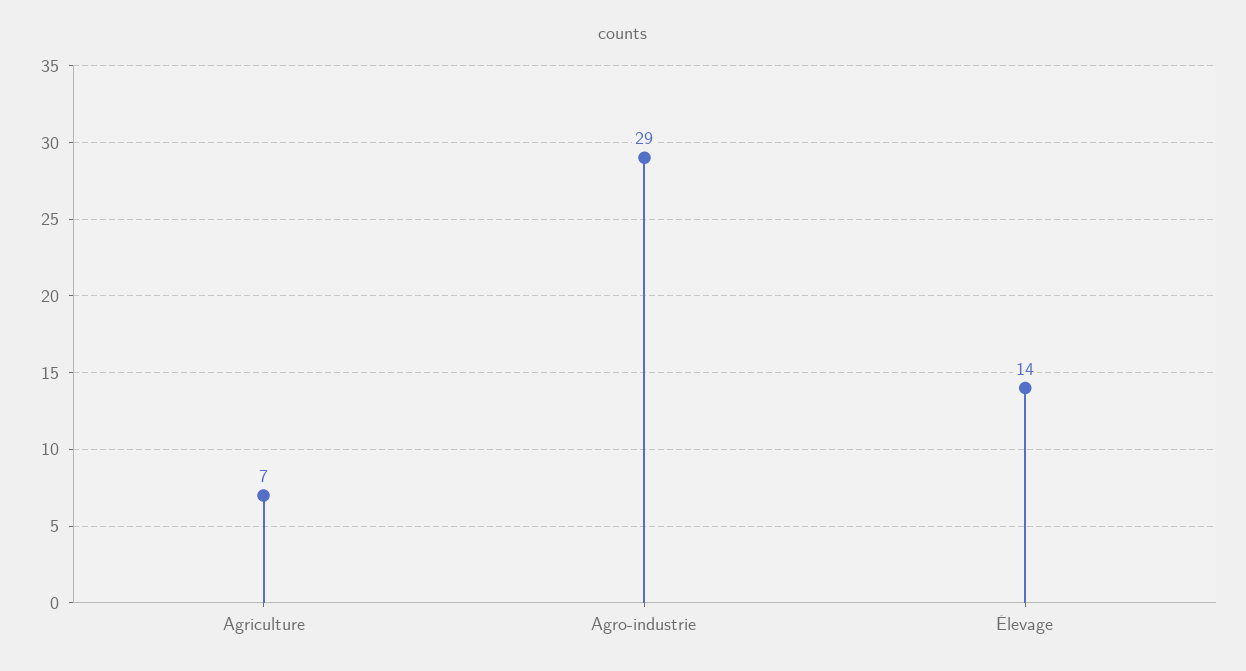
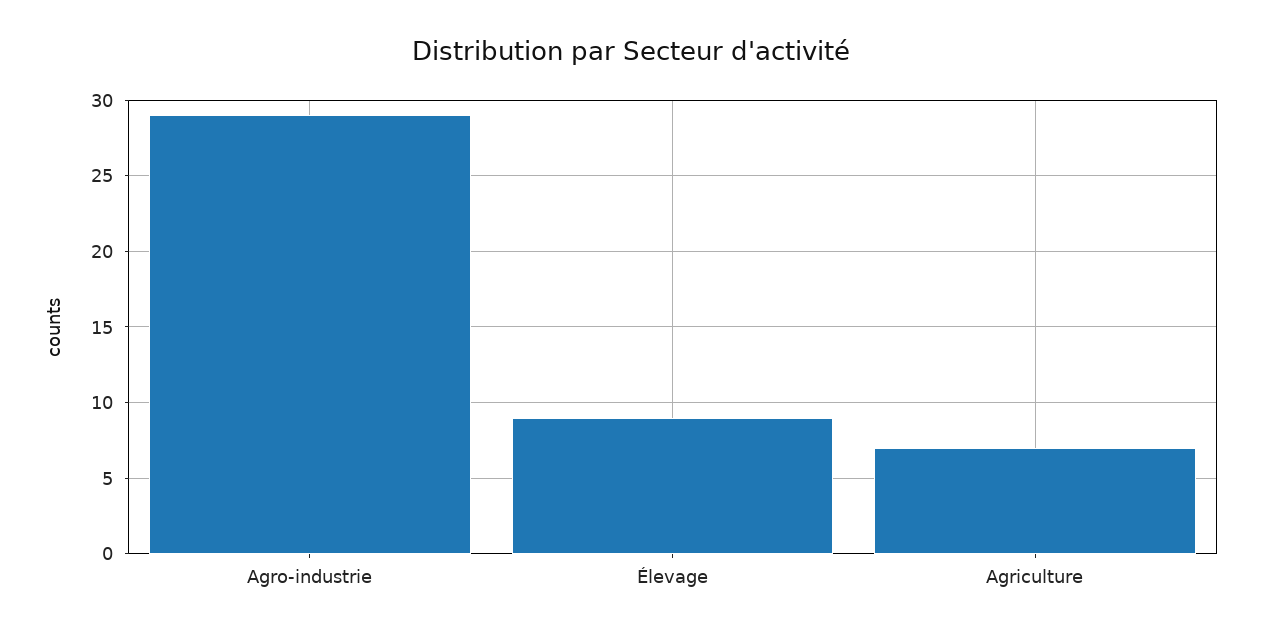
Élevage: 14 -> 9

